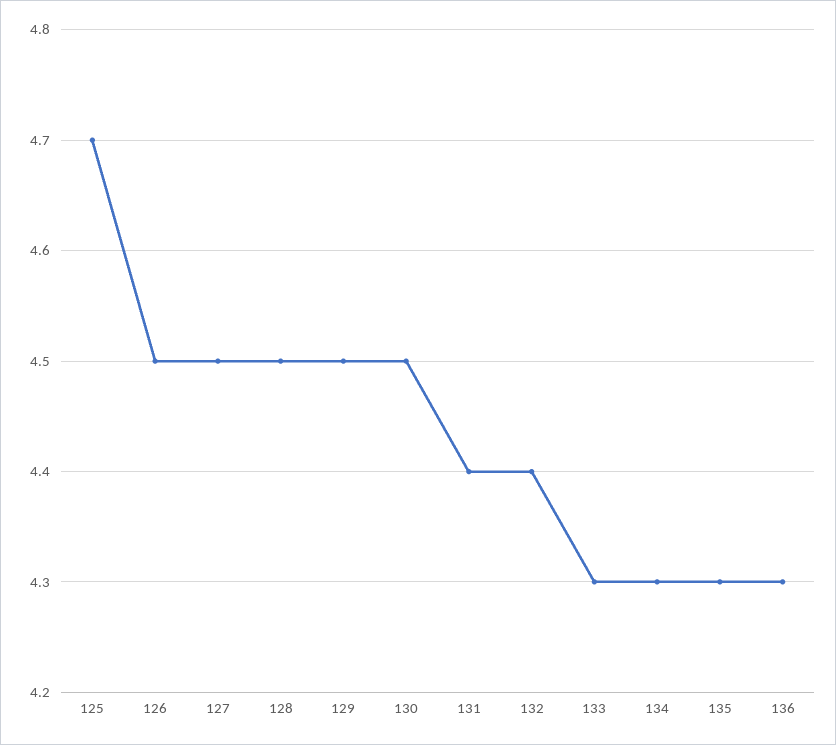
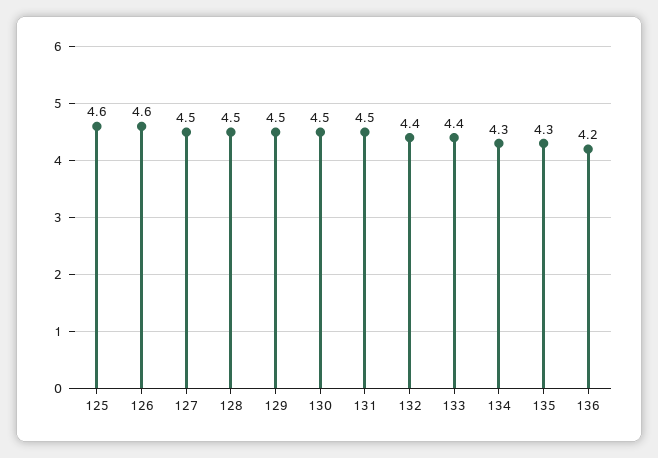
125: 4.7 -> 4.6
126: 4.5 -> 4.6
131: 4.4 -> 4.5
133: 4.3 -> 4.4
136: 4.3 -> 4.2

